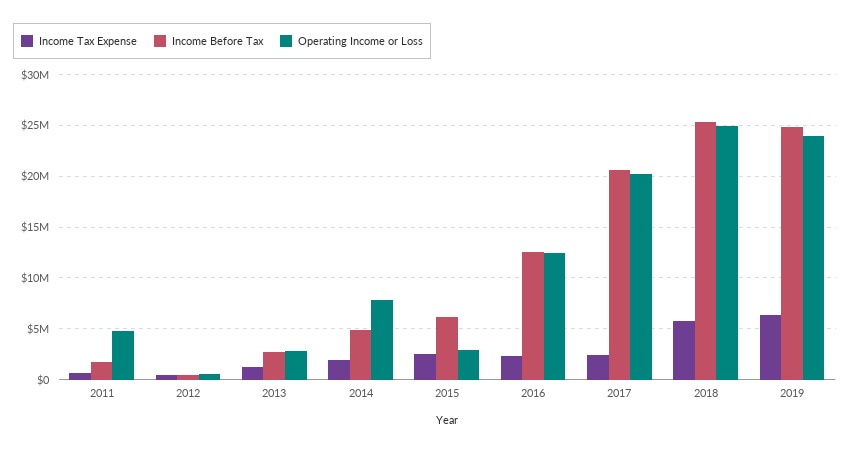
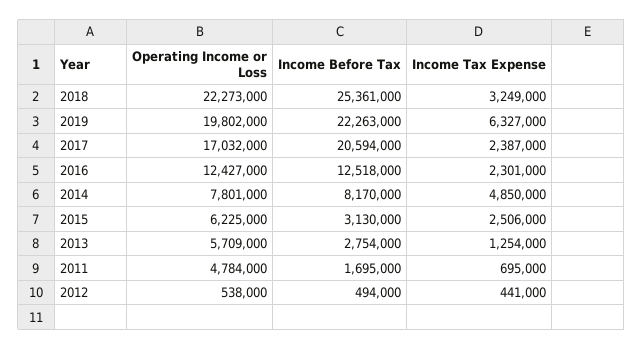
Operating Income or Loss, 2013: 3000000 -> 5709000
Income Tax Expense, 2014: 2000000 -> 4850000
Income Before Tax, 2014: 5000000 -> 8170000
Income Before Tax, 2015: 6000000 -> 3130000
Operating Income or Loss, 2015: 3000000 -> 6225000
Operating Income or Loss, 2017: 20000000 -> 17032000
Income Tax Expense, 2018: 6000000 -> 3249000
Operating Income or Loss, 2018: 25000000 -> 22273000
Income Before Tax, 2019: 25000000 -> 22263000
Operating Income or Loss, 2019: 24000000 -> 19802000

